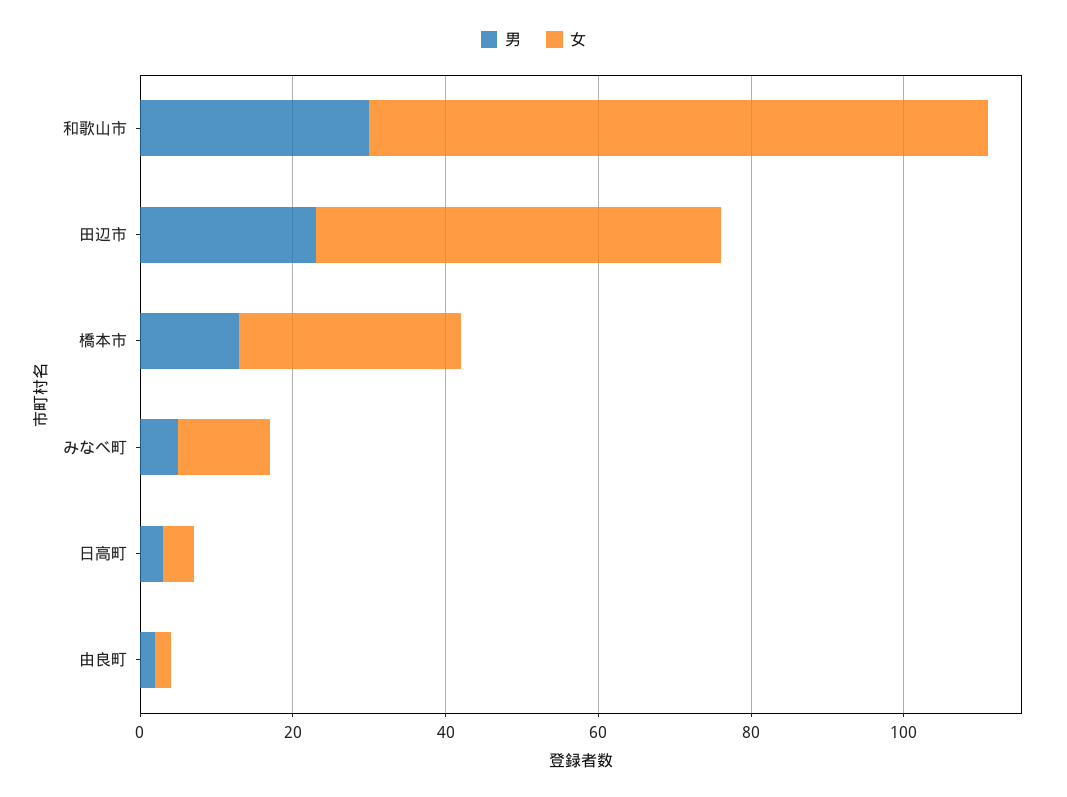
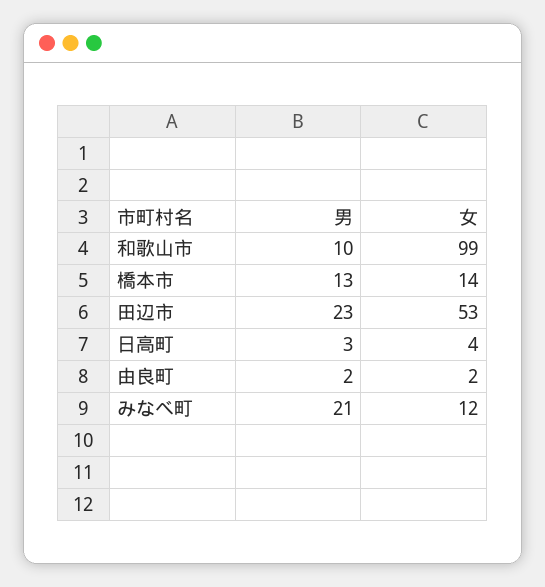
男, 和歌山市: 30 -> 10
女, 和歌山市: 80 -> 99
女, 橋本市: 30 -> 14
男, みなべ町: 5 -> 21

